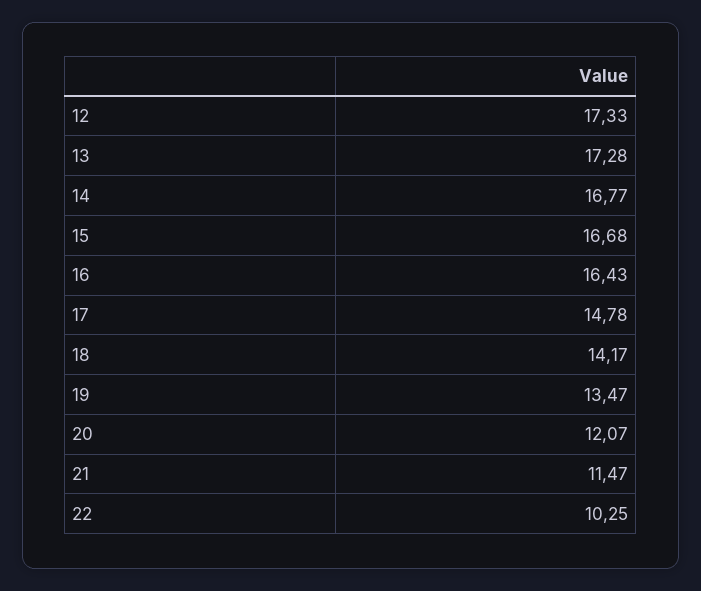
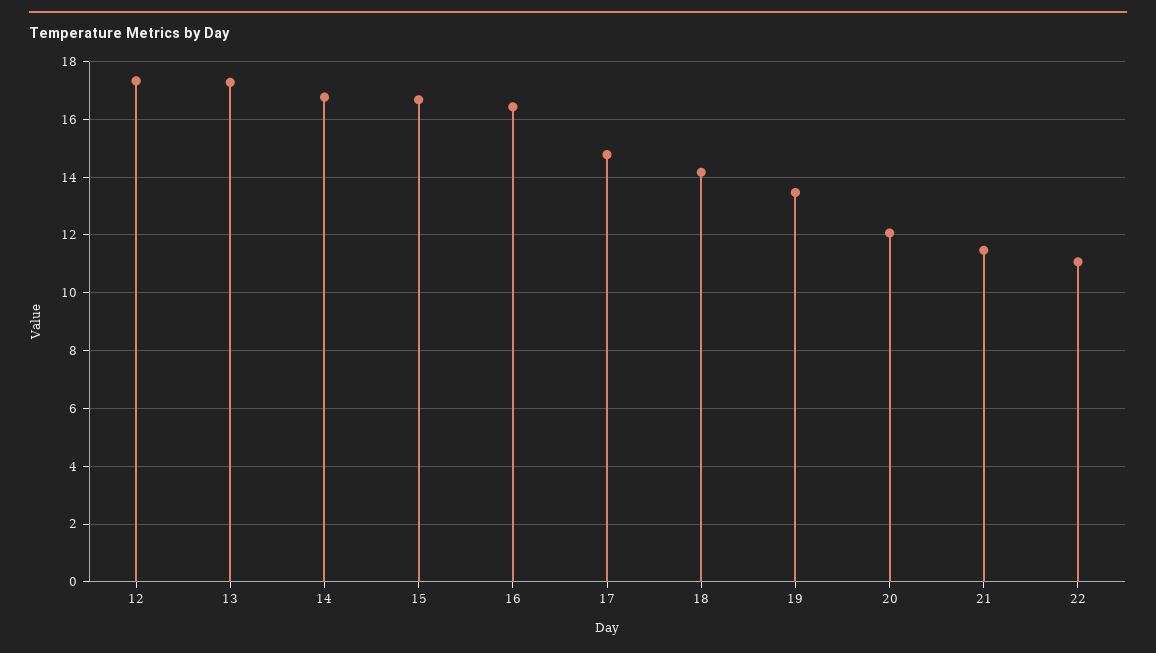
22: 10.25 -> 11

